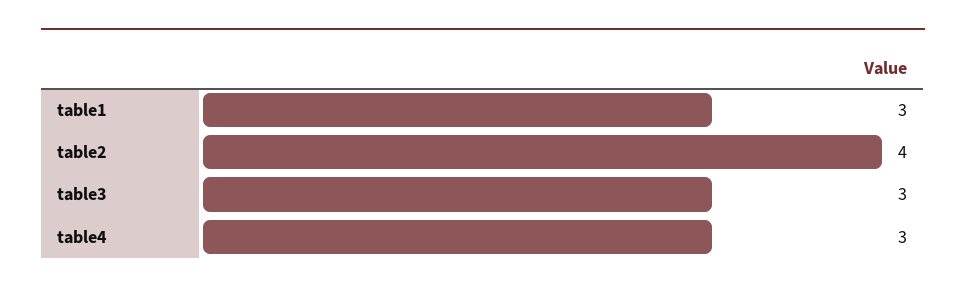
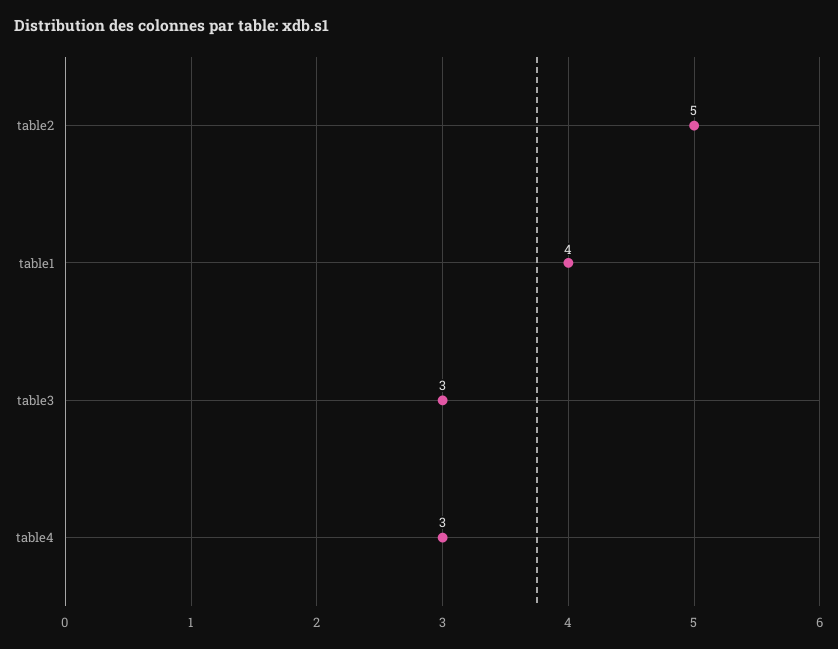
table1: 3 -> 4
table2: 4 -> 5

